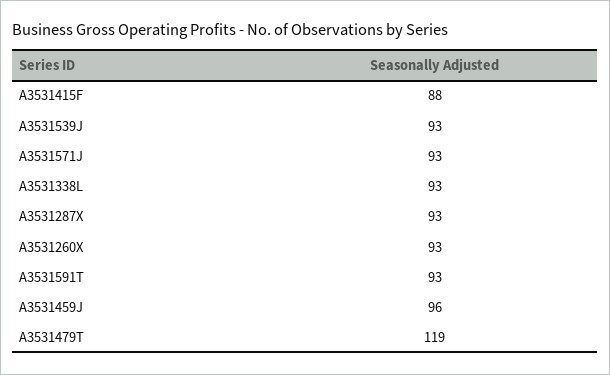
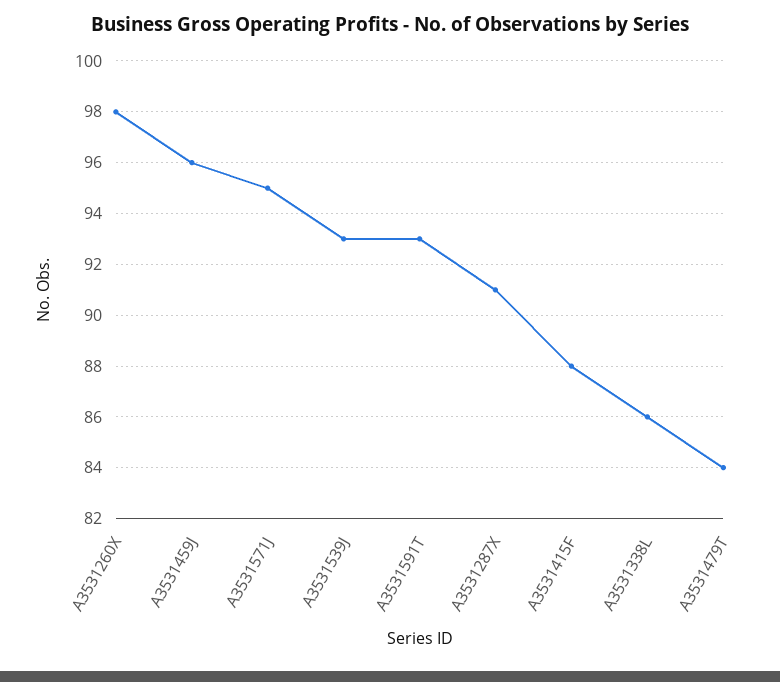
A3531571J: 93 -> 95
A3531338L: 93 -> 86
A3531287X: 93 -> 91
A3531260X: 93 -> 98
A3531479T: 119 -> 84

